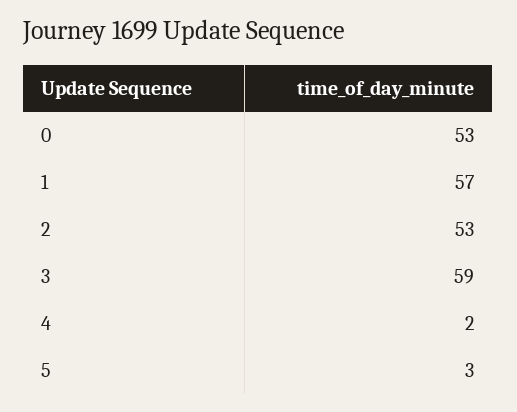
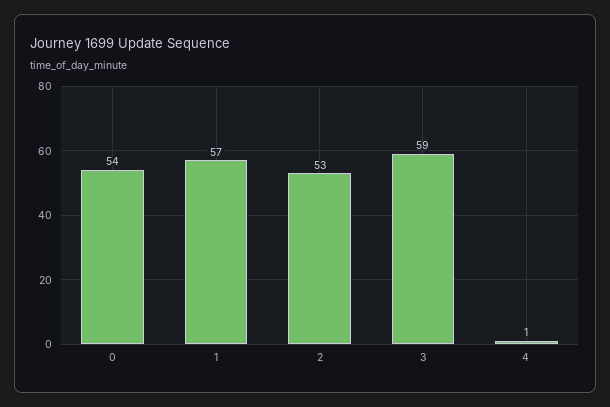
0: 53 -> 54
4: 2 -> 1
5: 3 -> none

